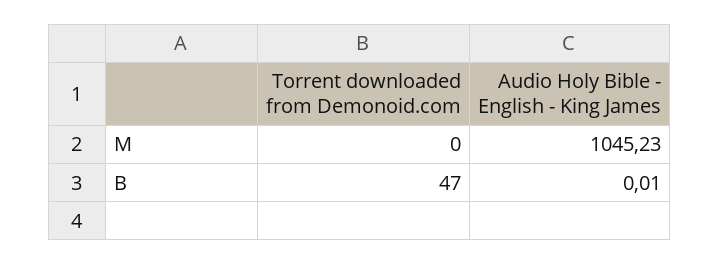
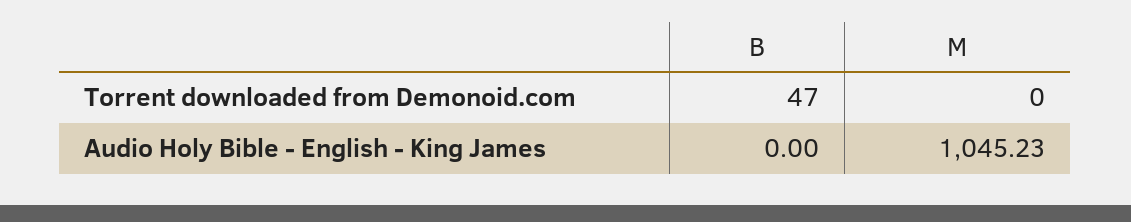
Audio Holy Bible - English - King James, B: 0.01 -> 0

